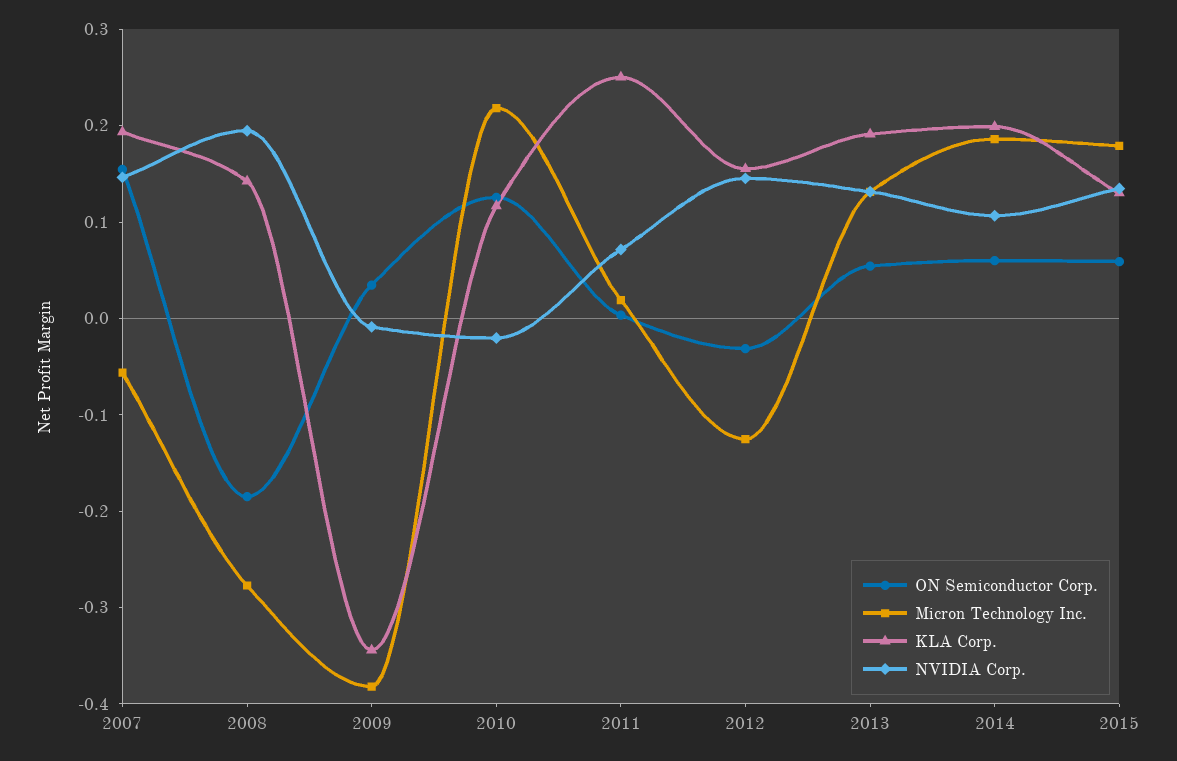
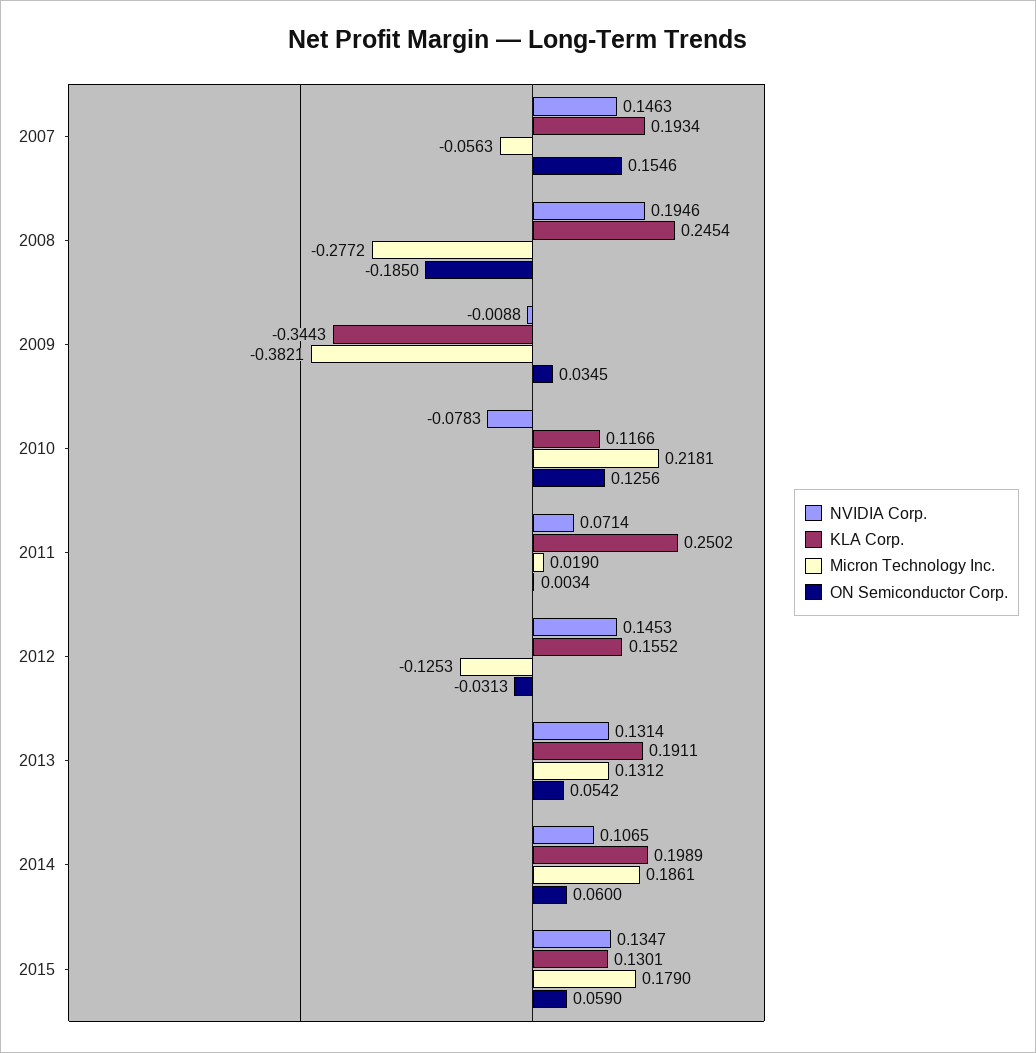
KLA Corp., 2008: 0.14 -> 0.2454
NVIDIA Corp., 2010: -0.02 -> -0.0783

